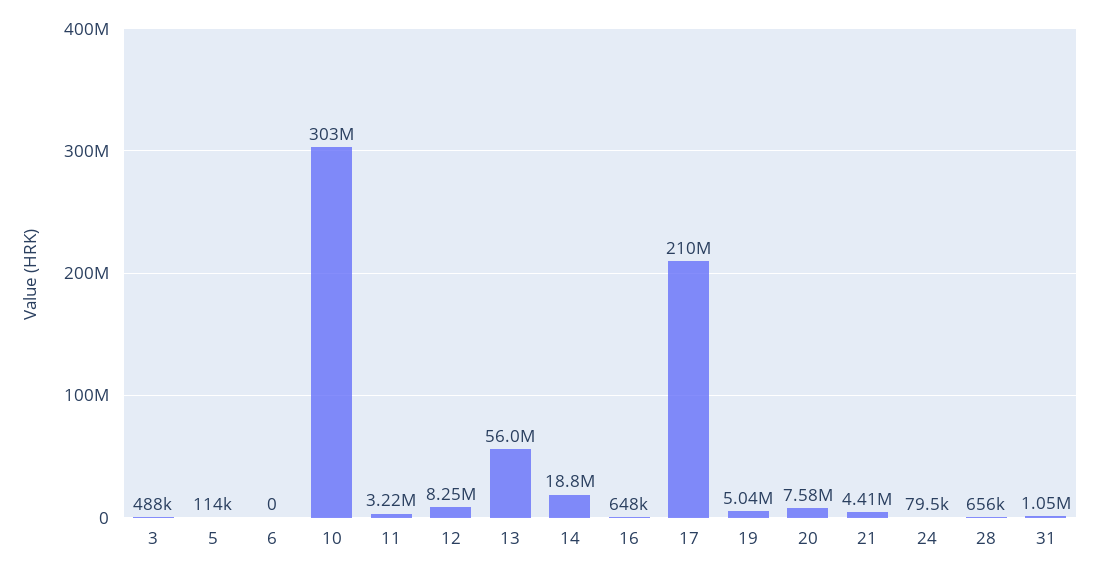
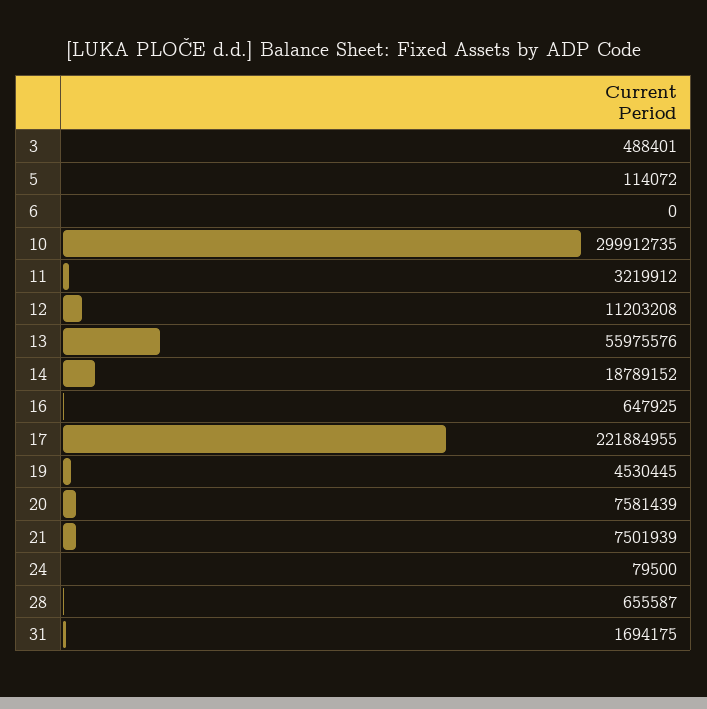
10: 303000000 -> 299912735
12: 8250000 -> 11203208
17: 210000000 -> 221884955
19: 5040000 -> 4530445
21: 4410000 -> 7501939
31: 1050000 -> 1694175

